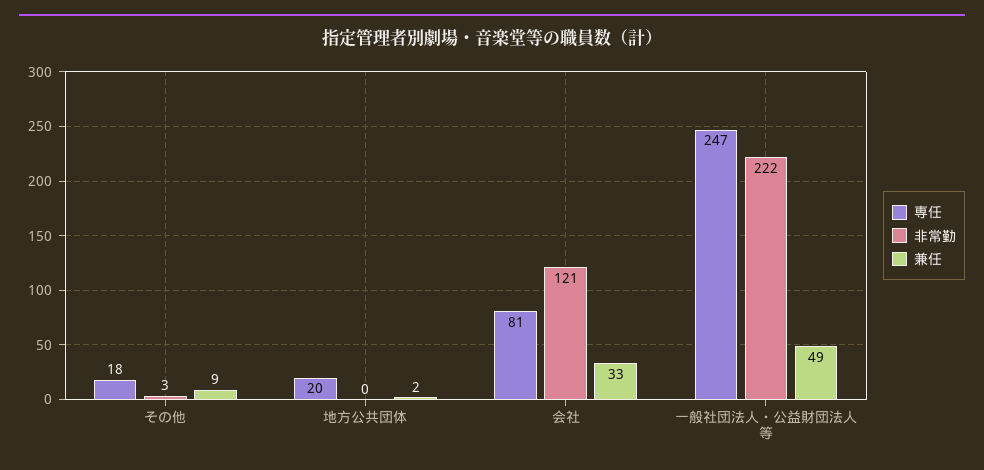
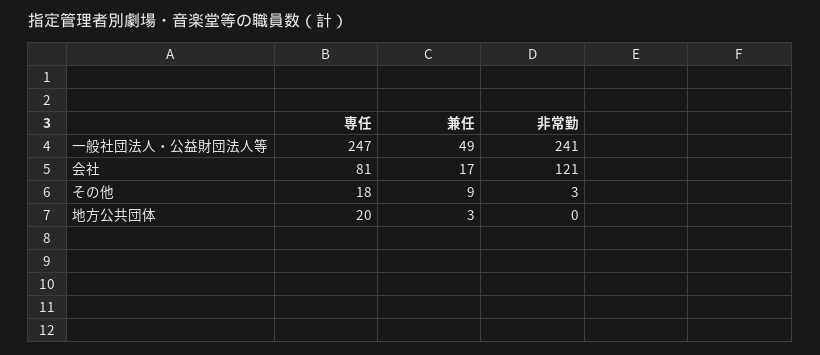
兼任, 地方公共団体: 2 -> 3
兼任, 会社: 33 -> 17
非常勤, 一般社団法人・公益財団法人等: 222 -> 241

